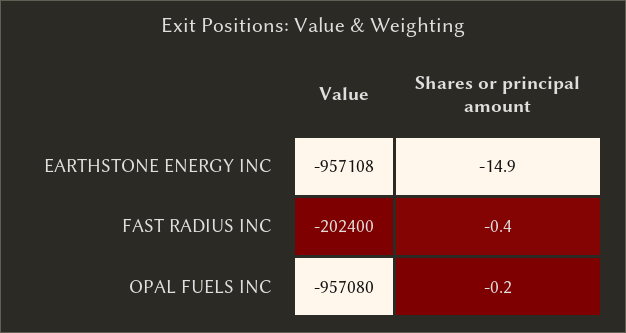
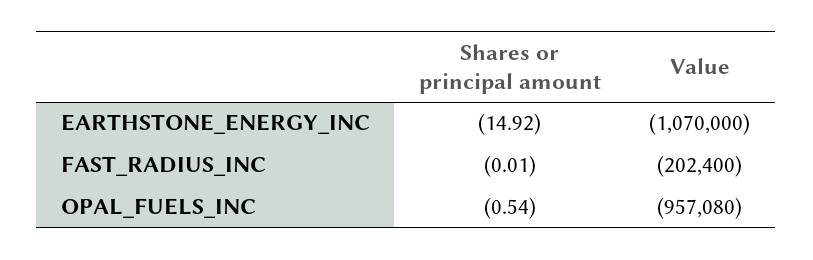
Value, EARTHSTONE ENERGY INC: -957108 -> -1070000
Shares or principal amount, FAST RADIUS INC: -0.4 -> -0.01
Shares or principal amount, OPAL FUELS INC: -0.2 -> -0.54

